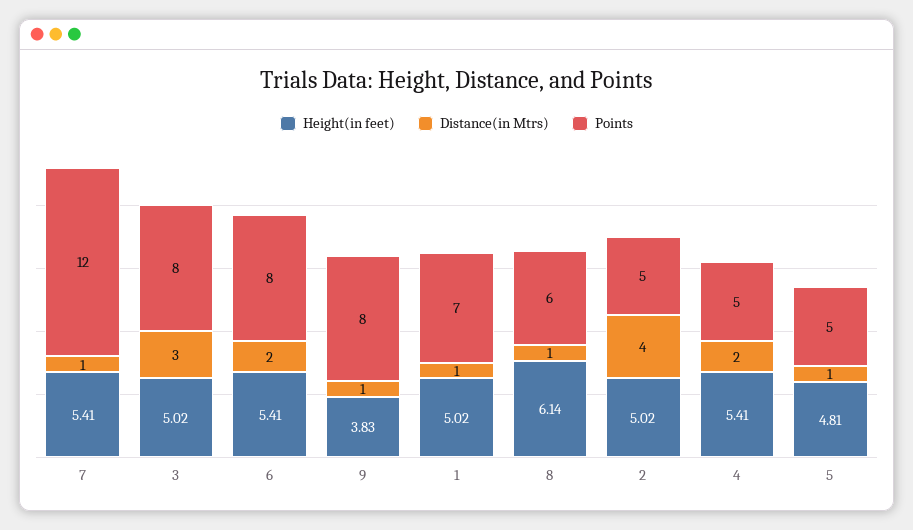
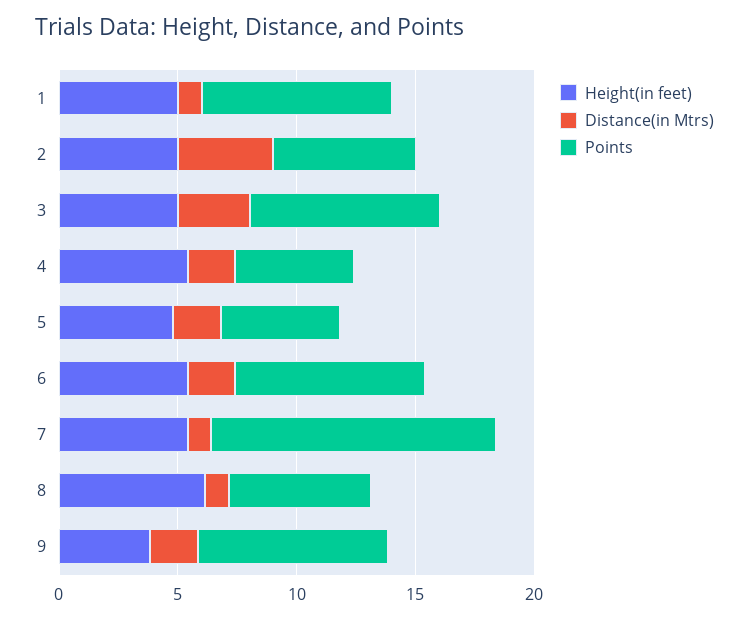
Distance(in Mtrs), 9: 1 -> 2
Points, 1: 7 -> 8
Points, 2: 5 -> 6
Distance(in Mtrs), 5: 1 -> 2

